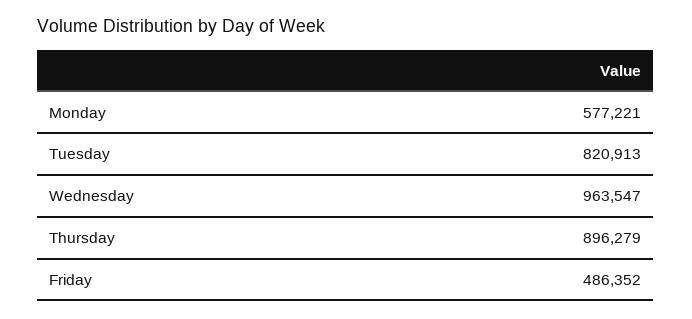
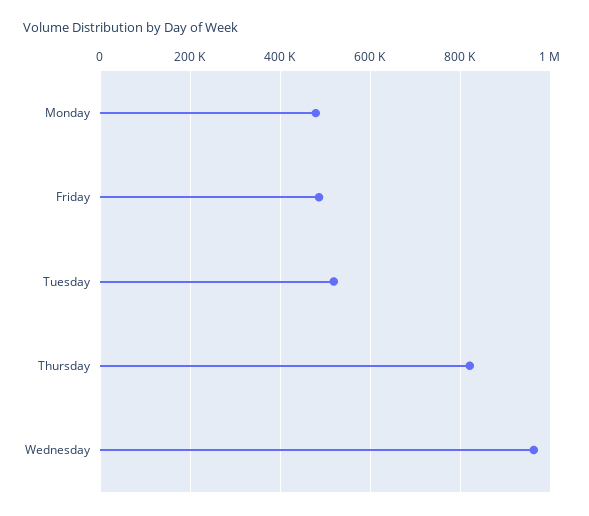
Monday: 577221 -> 480000
Tuesday: 820913 -> 520000
Thursday: 896279 -> 820000

